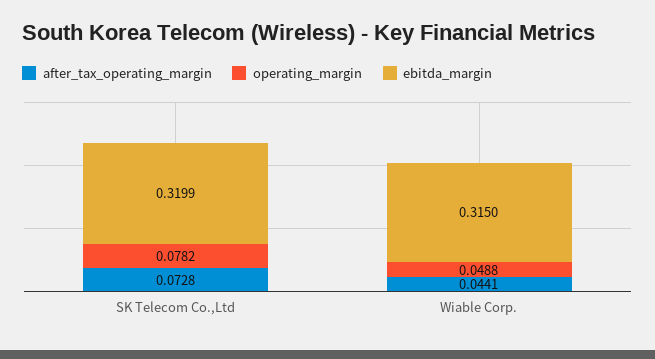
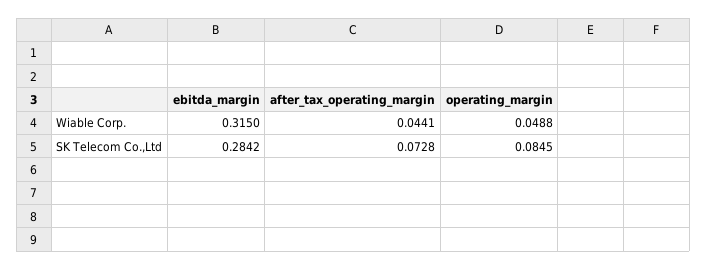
operating_margin, SK Telecom Co.,Ltd: 0.0782 -> 0.0845
ebitda_margin, SK Telecom Co.,Ltd: 0.3199 -> 0.2842

